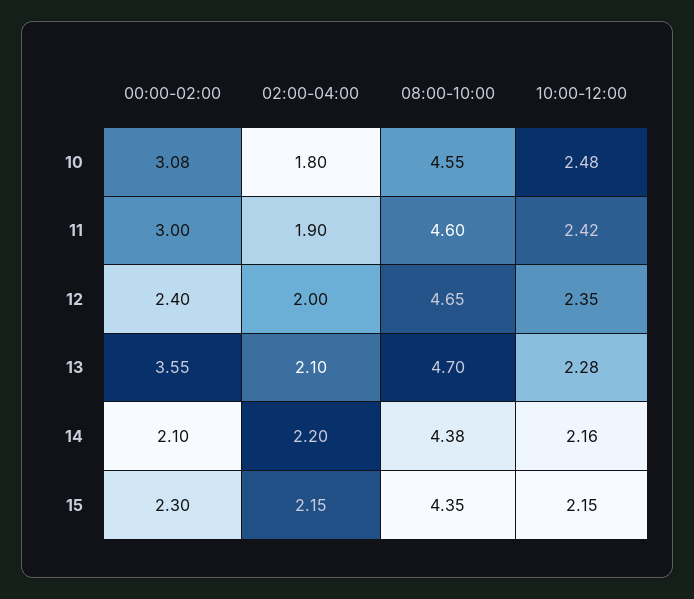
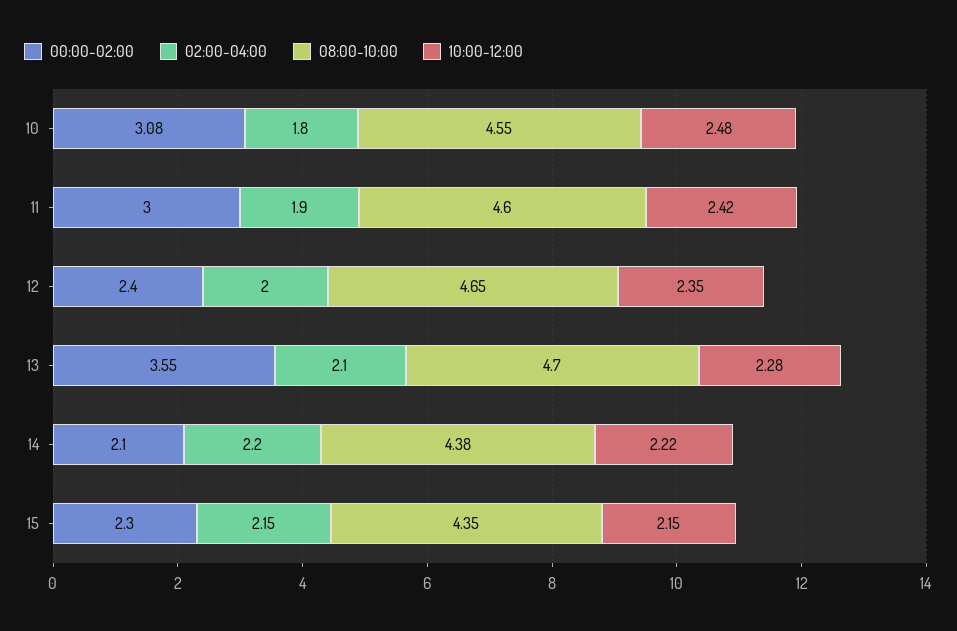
10:00-12:00, 14: 2.16 -> 2.22

